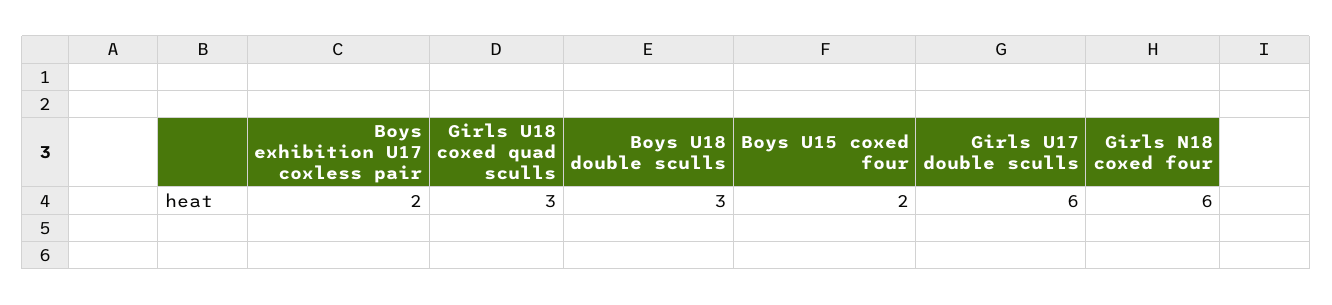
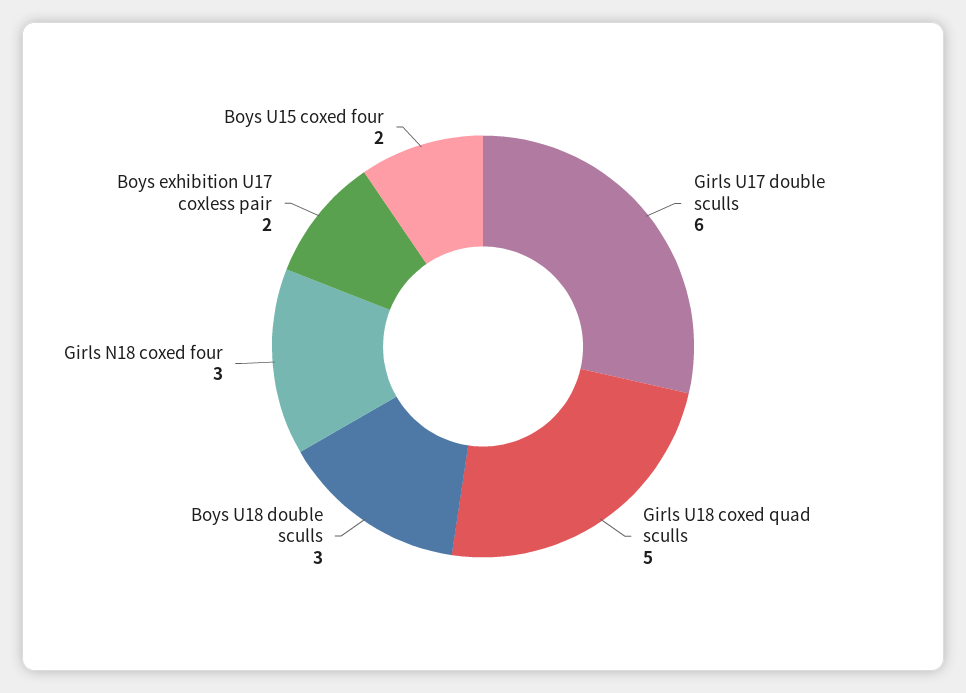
Girls U18 coxed quad sculls: 3 -> 5
Girls N18 coxed four: 6 -> 3

